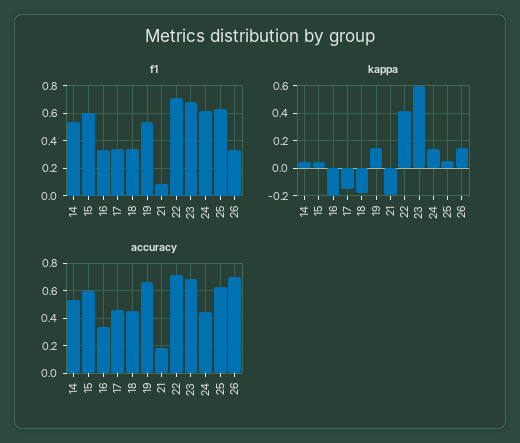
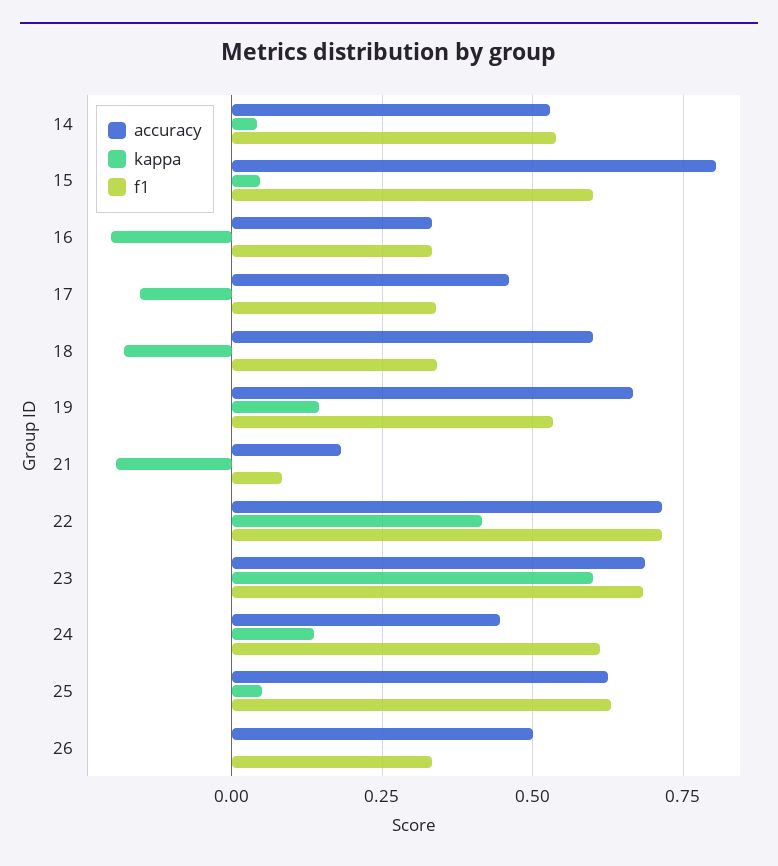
kappa, 26: 0.15 -> 0
accuracy, 15: 0.6 -> 0.8
accuracy, 18: 0.45 -> 0.6
accuracy, 26: 0.7 -> 0.5

